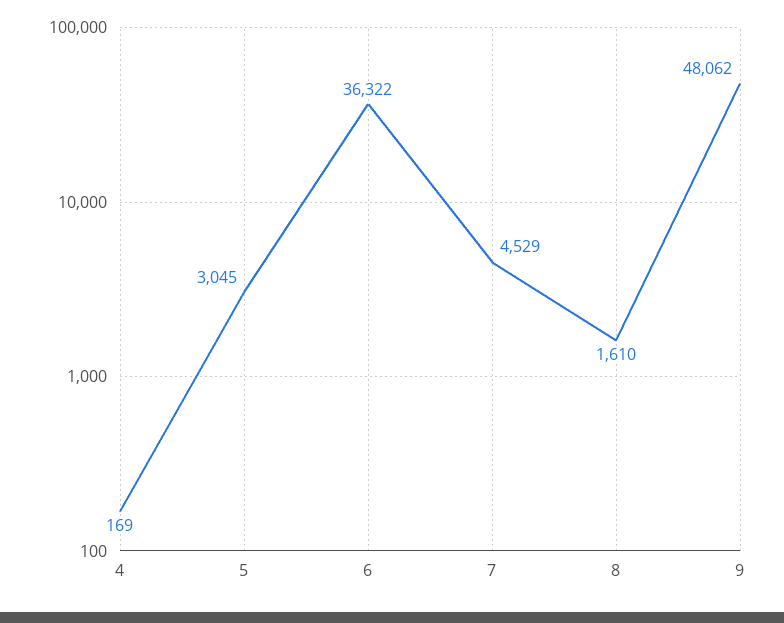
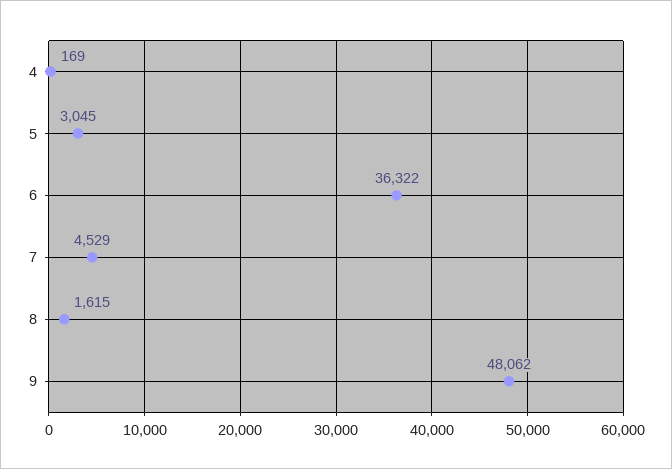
8: 1610 -> 1615

